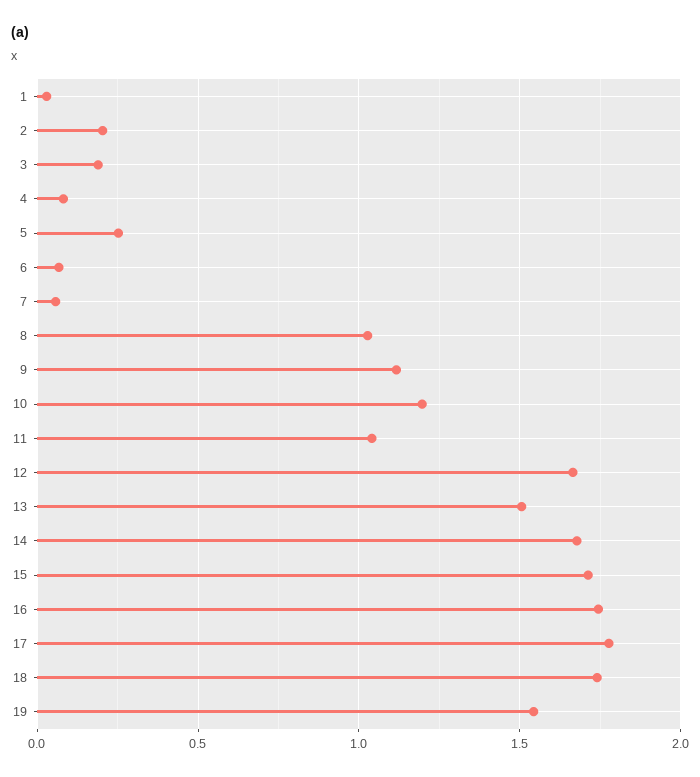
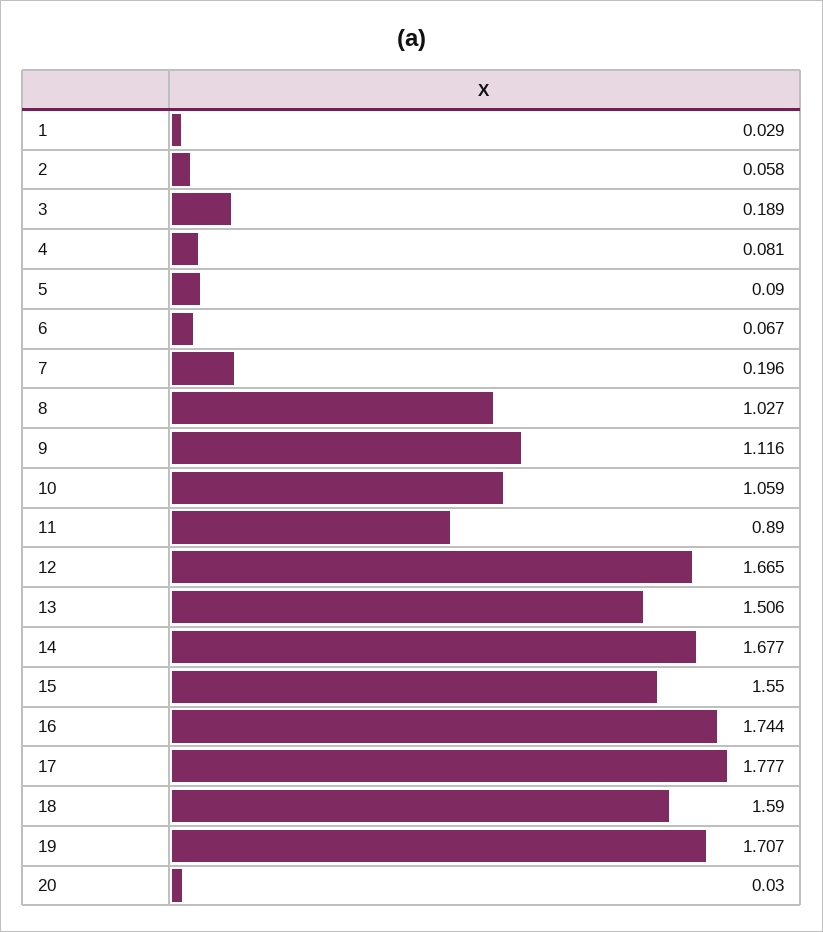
2: 0.2 -> 0.058
5: 0.25 -> 0.09
7: 0.05 -> 0.196
10: 1.2 -> 1.059
11: 1.05 -> 0.89
15: 1.7 -> 1.55
18: 1.75 -> 1.59
19: 1.55 -> 1.707
20: none -> 0.03

